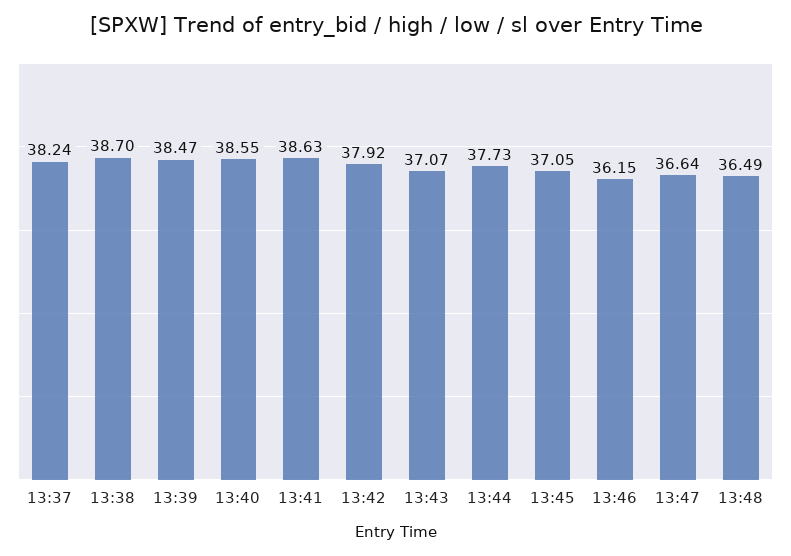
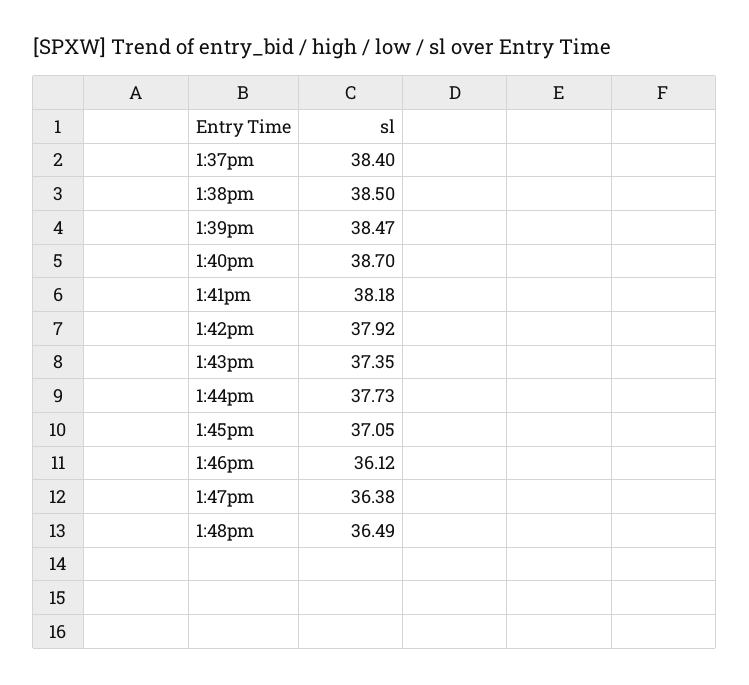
13:37: 38.24 -> 38.4
13:38: 38.7 -> 38.5
13:40: 38.55 -> 38.7
13:41: 38.63 -> 38.18
13:43: 37.07 -> 37.35
13:46: 36.15 -> 36.12
13:47: 36.64 -> 36.38

